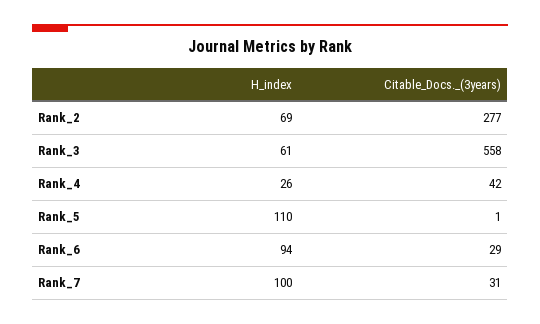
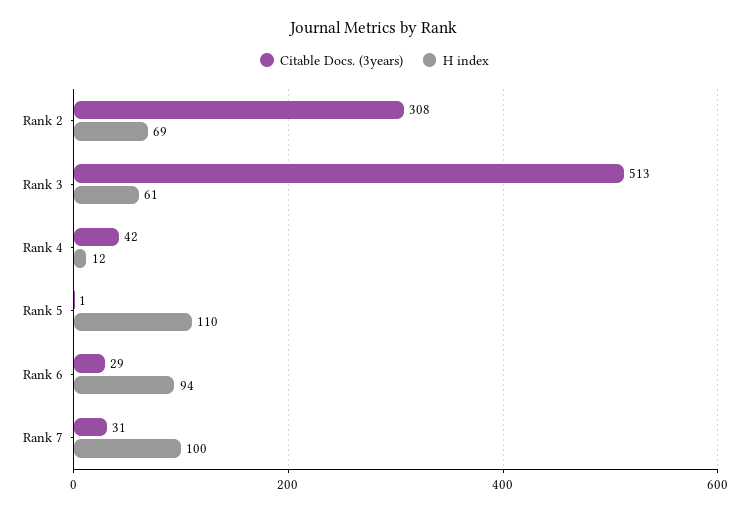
Citable_Docs._(3years), Rank_2: 277 -> 308
Citable_Docs._(3years), Rank_3: 558 -> 513
H_index, Rank_4: 26 -> 12

